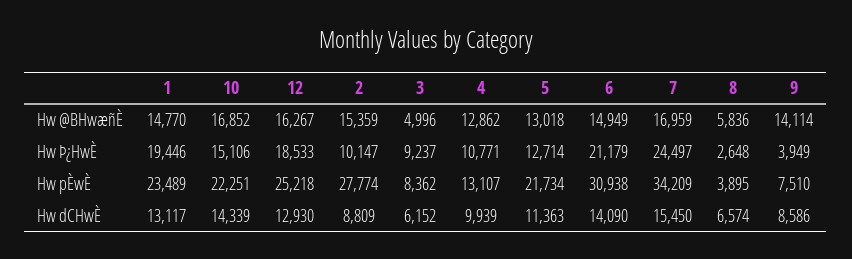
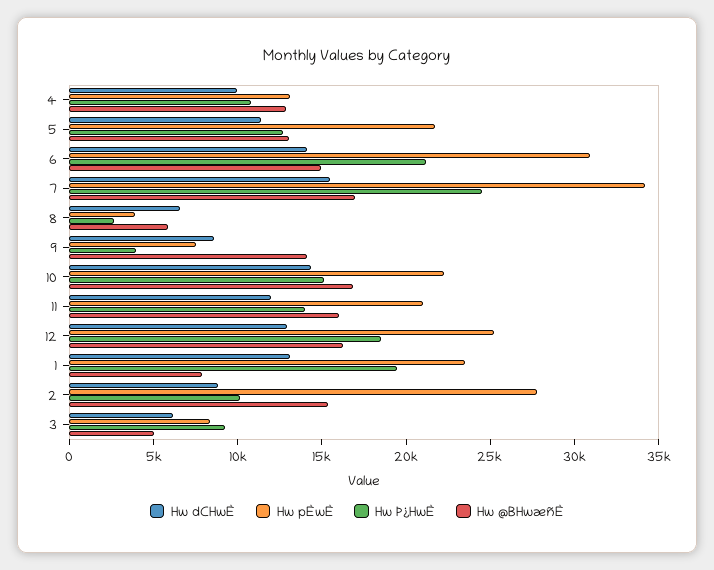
Hw @BHwæñÈ, 1: 14770 -> 8000
Hw dCHwÈ, 11: none -> 12000
Hw pÈwÈ, 11: none -> 21000
Hw Þ¿HwÈ, 11: none -> 14000
Hw @BHwæñÈ, 11: none -> 16000

